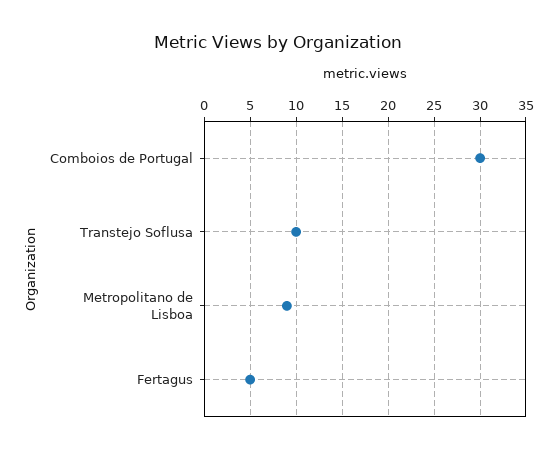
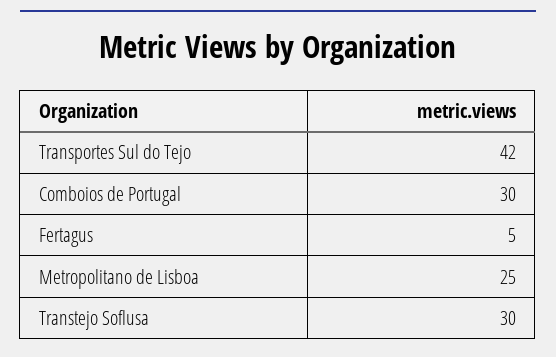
Transtejo Soflusa: 10 -> 30
Metropolitano de Lisboa: 9 -> 25
Transportes Sul do Tejo: none -> 42

